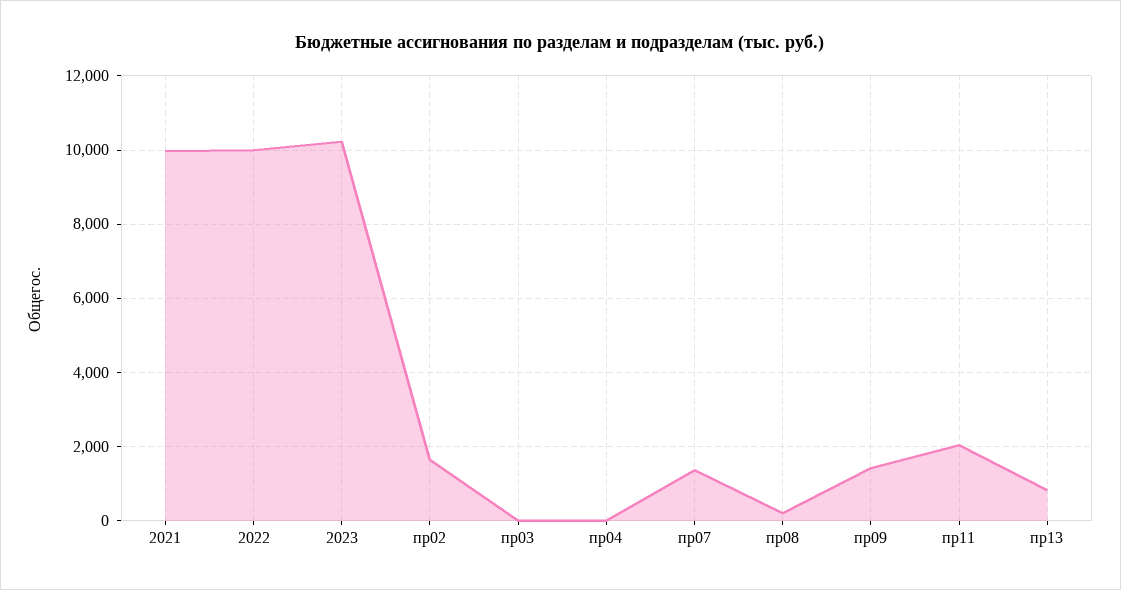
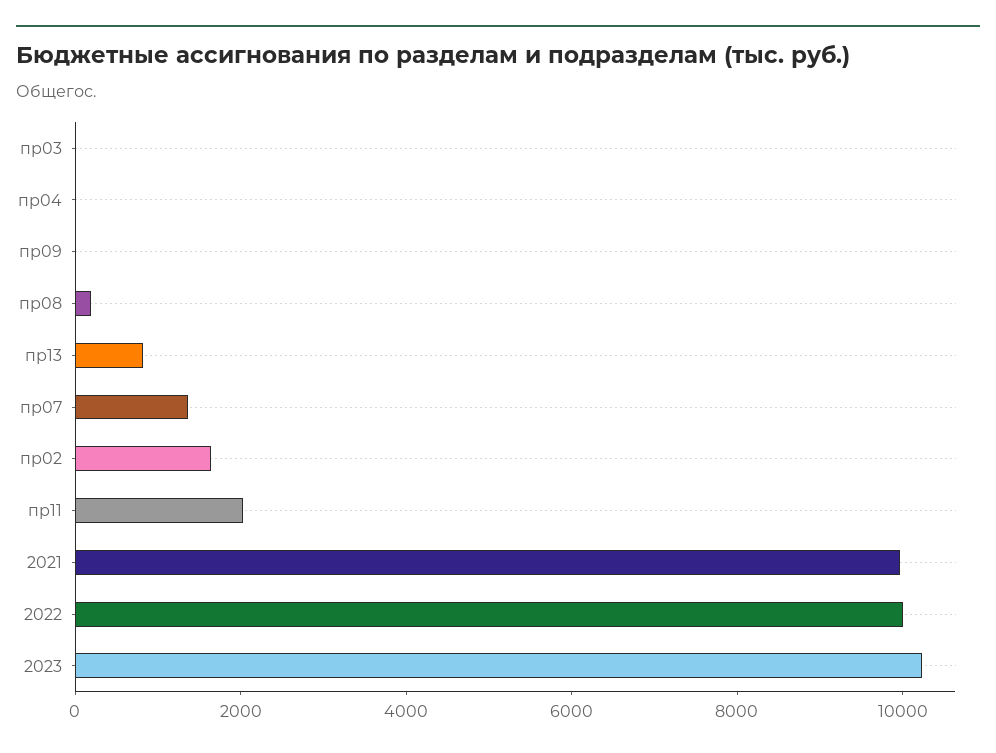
пр09: 1400 -> 0

